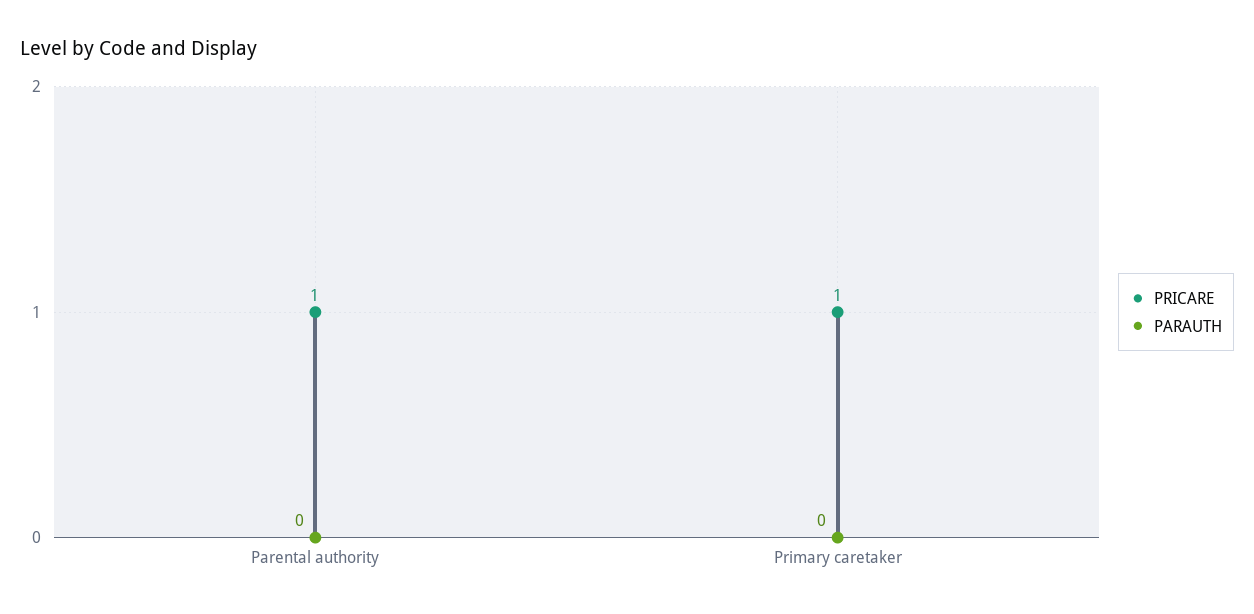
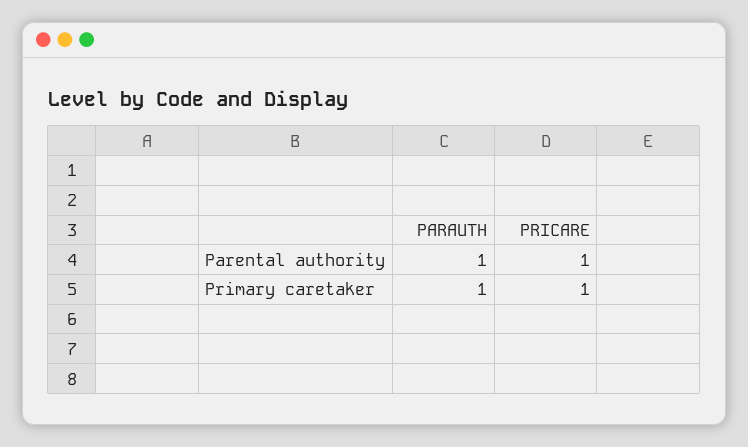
PARAUTH, Parental authority: 0 -> 1
PARAUTH, Primary caretaker: 0 -> 1

